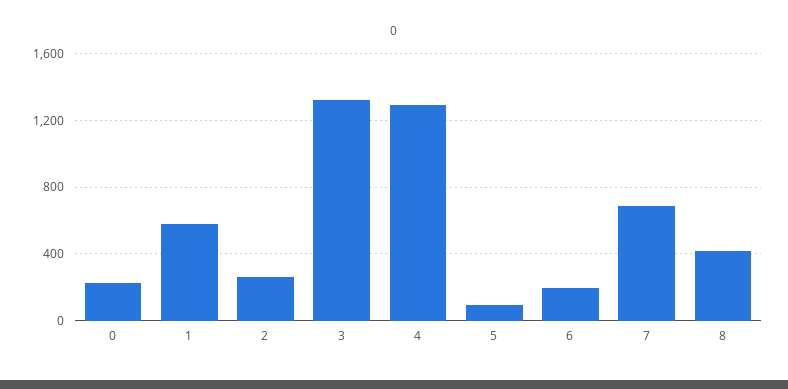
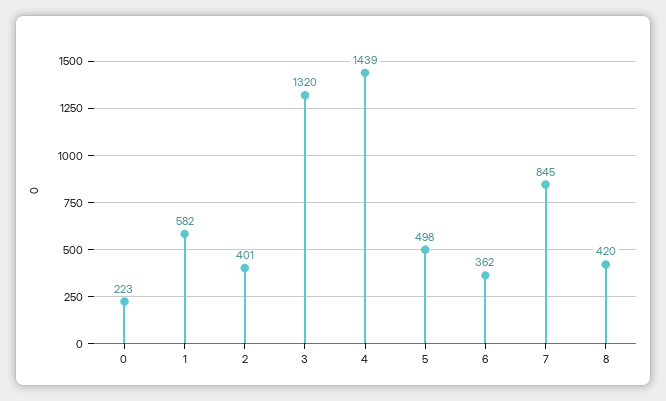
2: 250 -> 401
4: 1300 -> 1439
5: 100 -> 498
6: 200 -> 362
7: 700 -> 845

